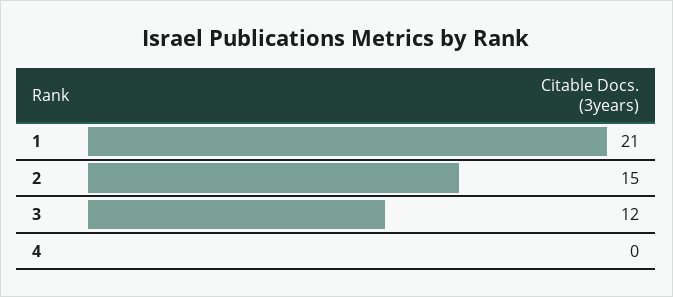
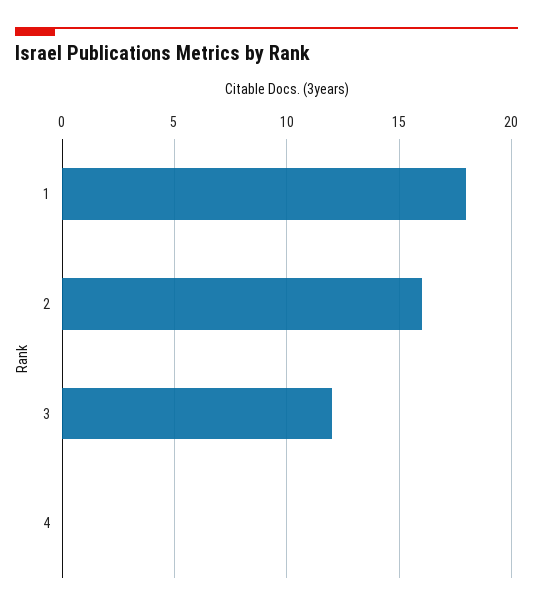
1: 21 -> 18
2: 15 -> 16

